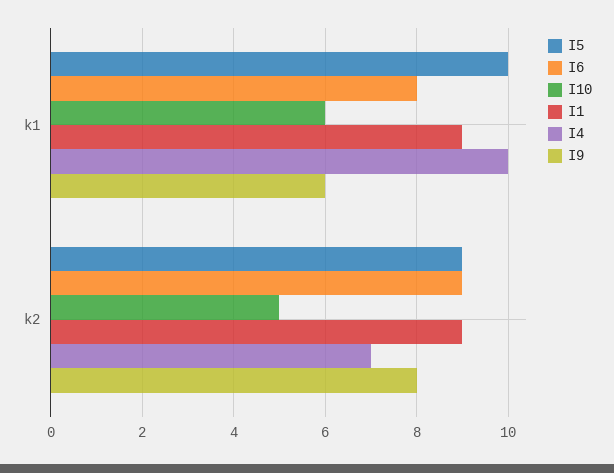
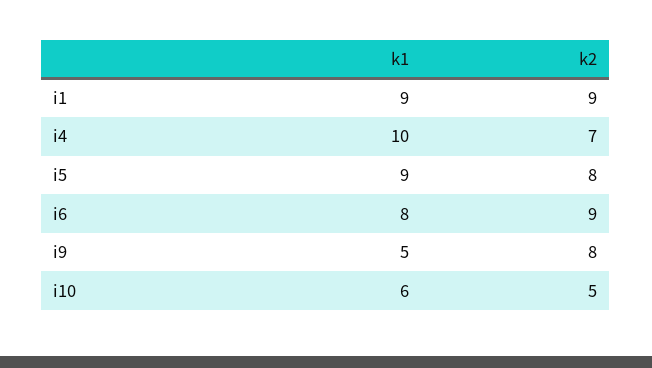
I5, k1: 10 -> 9
I9, k1: 6 -> 5
I5, k2: 9 -> 8

